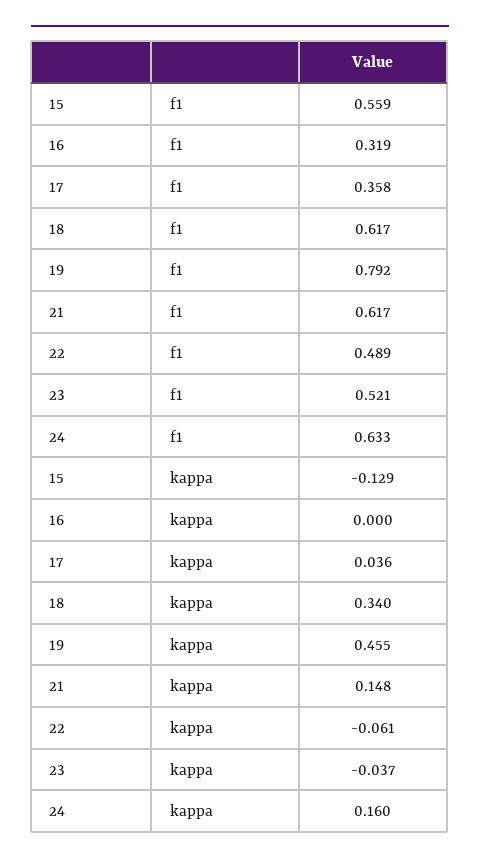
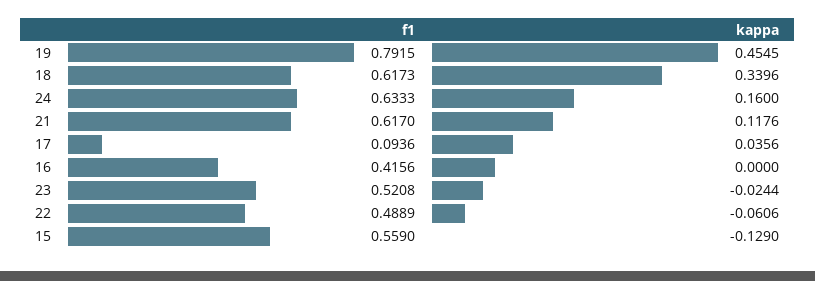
16, f1: 0.319 -> 0.4156
17, f1: 0.358 -> 0.0936
21, kappa: 0.148 -> 0.1176
23, kappa: -0.037 -> -0.0244

